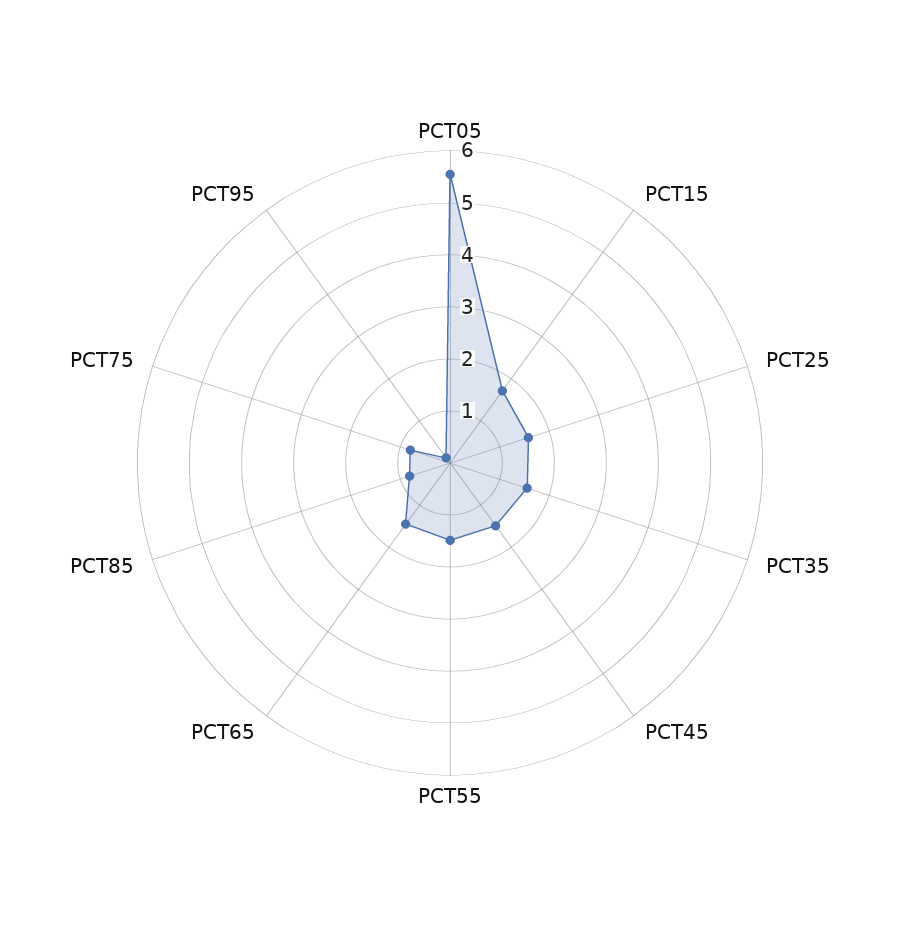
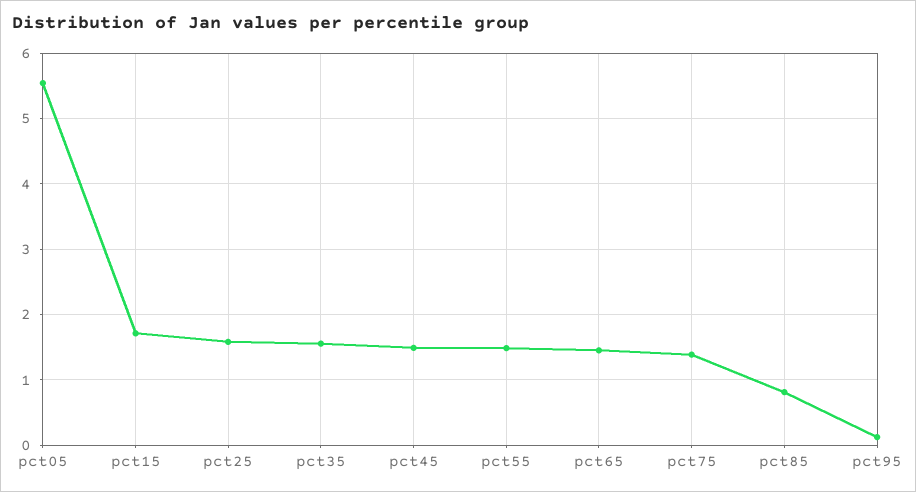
PCT75: 0.8 -> 1.4

